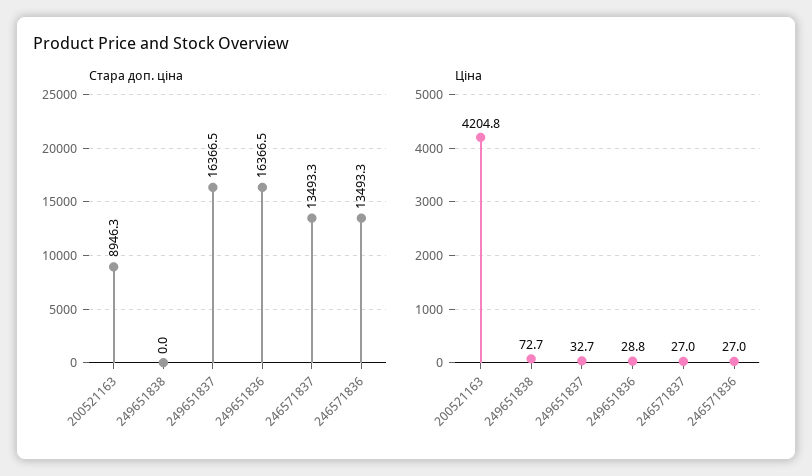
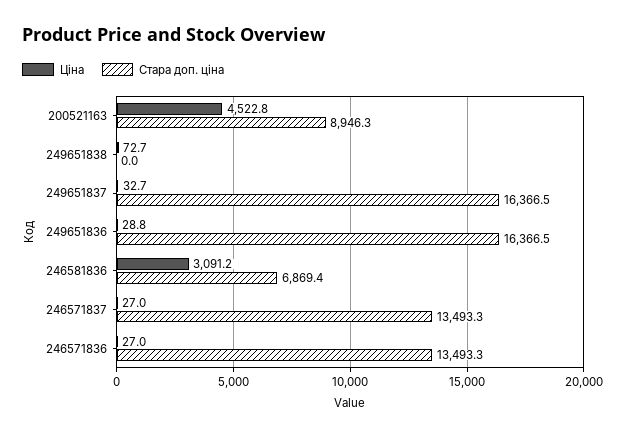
Ціна, 200521163: 4204.8 -> 4522.8
Ціна, 246581836: none -> 3091.2
Стара доп. ціна, 246581836: none -> 6869.4

